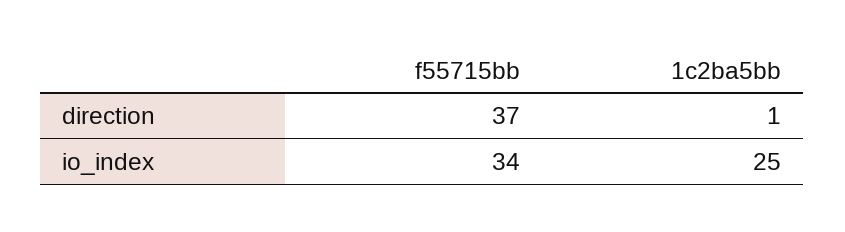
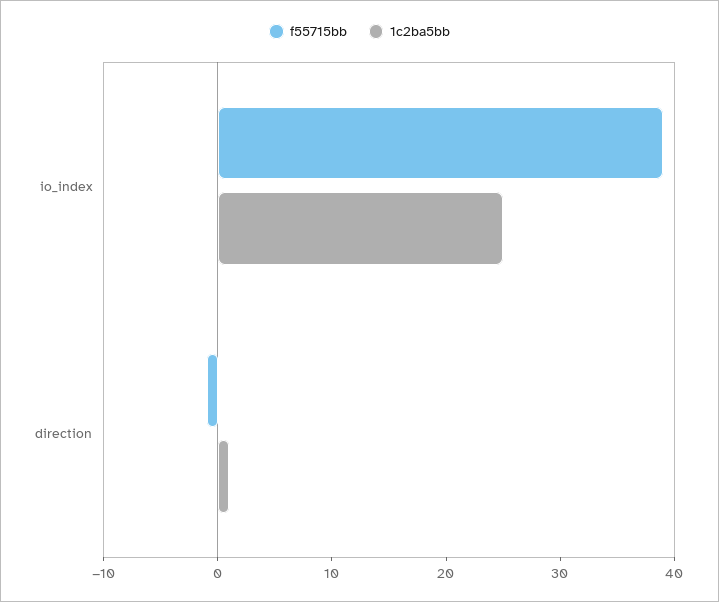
f55715bb, direction: 37 -> -1
f55715bb, io_index: 34 -> 39

